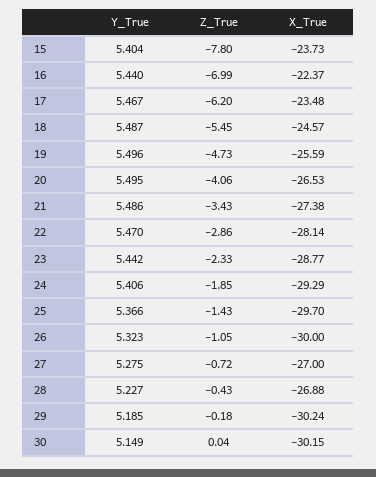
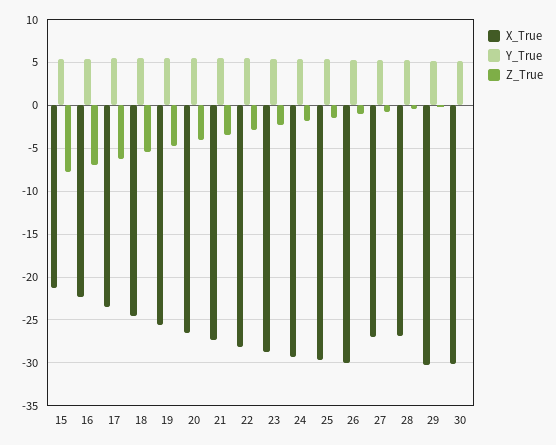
X_True, 15: -23.73 -> -21

